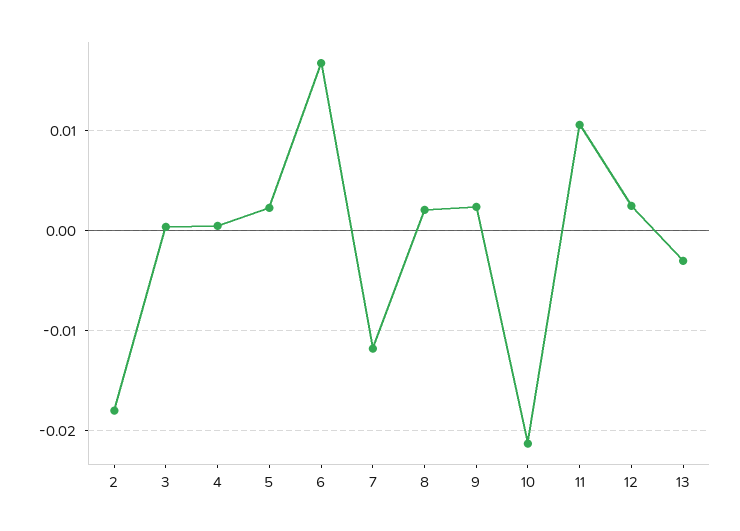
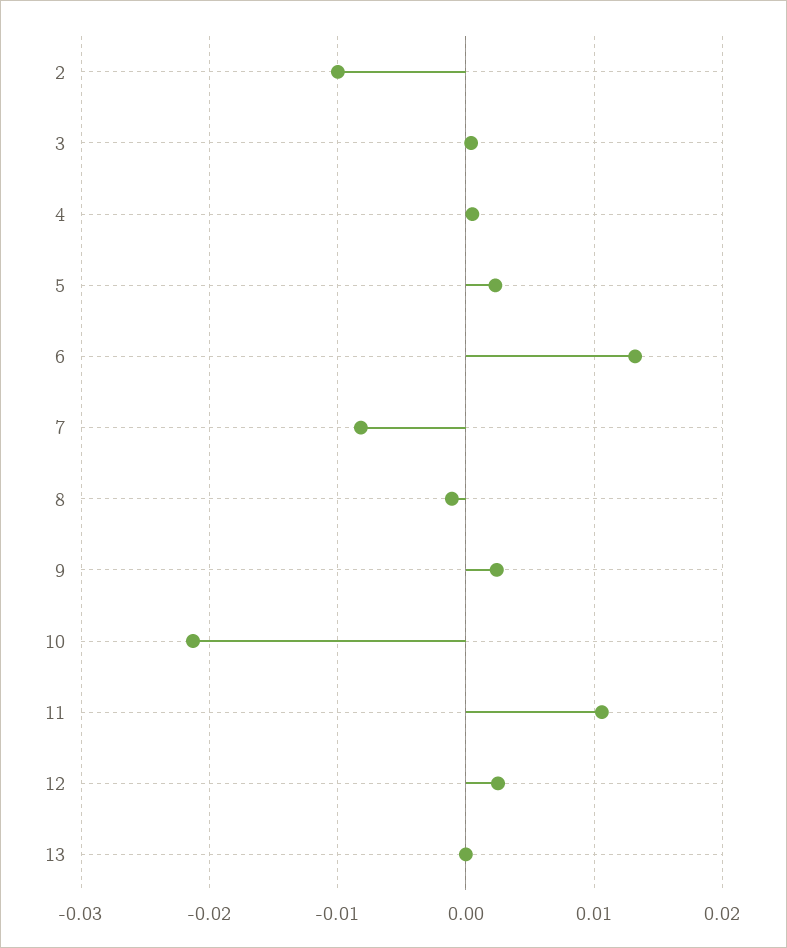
2: -0.018 -> -0.01
6: 0.017 -> 0.013
7: -0.012 -> -0.008
8: 0.002 -> -0.001
13: -0.003 -> 0

